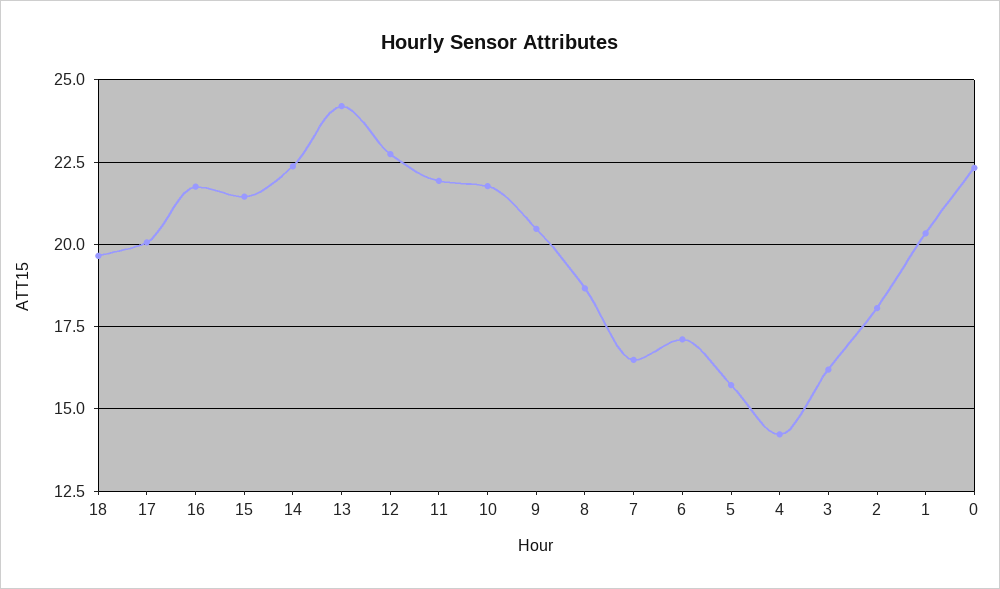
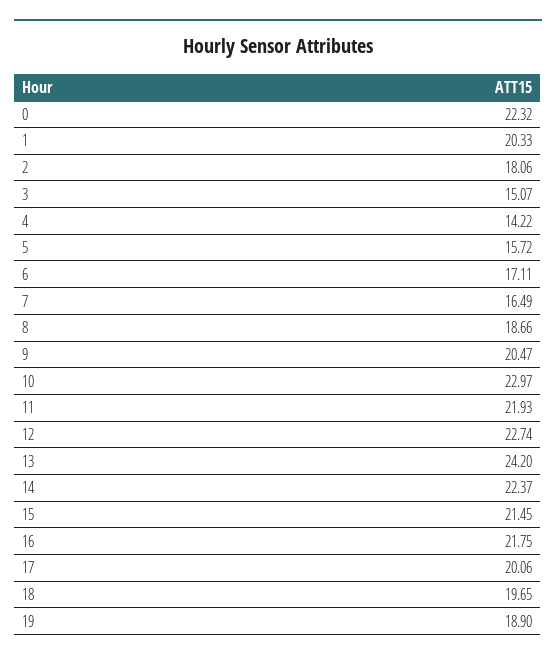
10: 21.75 -> 22.97
3: 16.25 -> 15.07
19: none -> 18.9

